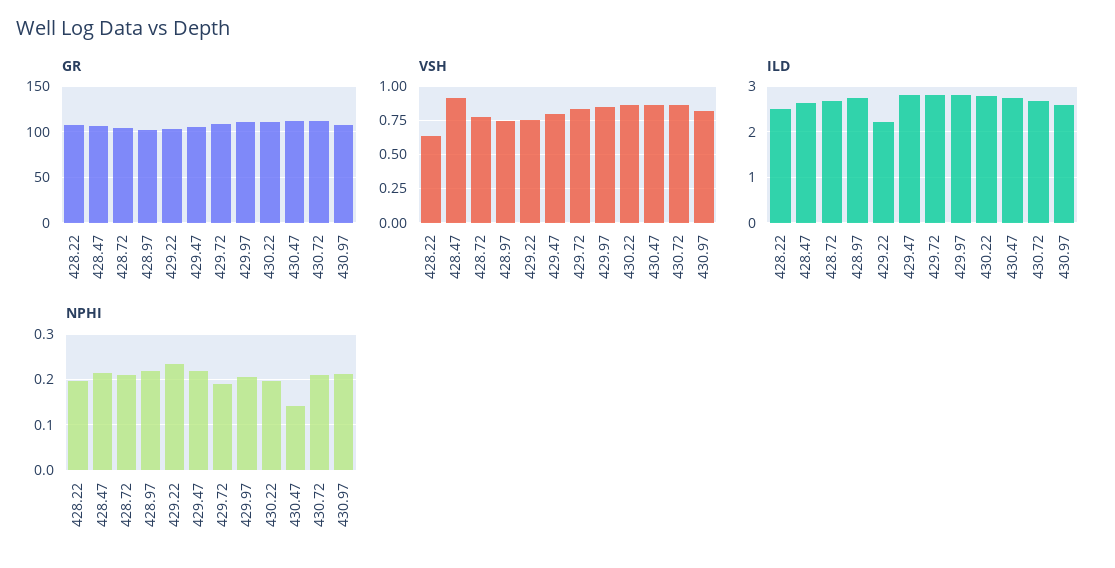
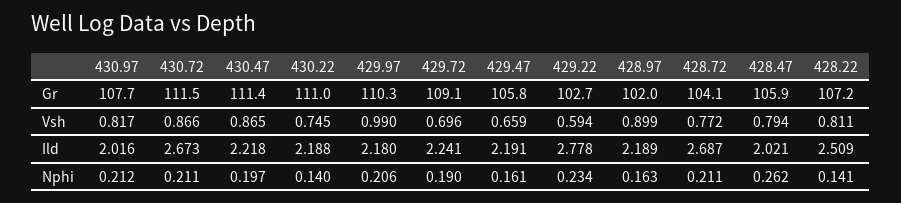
VSH, 428.22: 0.65 -> 0.811
VSH, 428.47: 0.9 -> 0.794
VSH, 428.97: 0.75 -> 0.899
VSH, 429.22: 0.75 -> 0.594
VSH, 429.47: 0.8 -> 0.659
VSH, 429.72: 0.85 -> 0.696
VSH, 429.97: 0.85 -> 0.99
VSH, 430.22: 0.85 -> 0.745
ILD, 428.47: 2.6 -> 2.021
ILD, 428.97: 2.8 -> 2.189
ILD, 429.22: 2.2 -> 2.778
ILD, 429.47: 2.8 -> 2.191
ILD, 429.72: 2.8 -> 2.241
ILD, 429.97: 2.8 -> 2.18
ILD, 430.22: 2.8 -> 2.188
ILD, 430.47: 2.8 -> 2.218
ILD, 430.97: 2.6 -> 2.016
NPHI, 428.22: 0.2 -> 0.141
NPHI, 428.47: 0.22 -> 0.262
NPHI, 428.97: 0.22 -> 0.163
NPHI, 429.47: 0.22 -> 0.161
NPHI, 430.22: 0.2 -> 0.14
NPHI, 430.47: 0.14 -> 0.197

